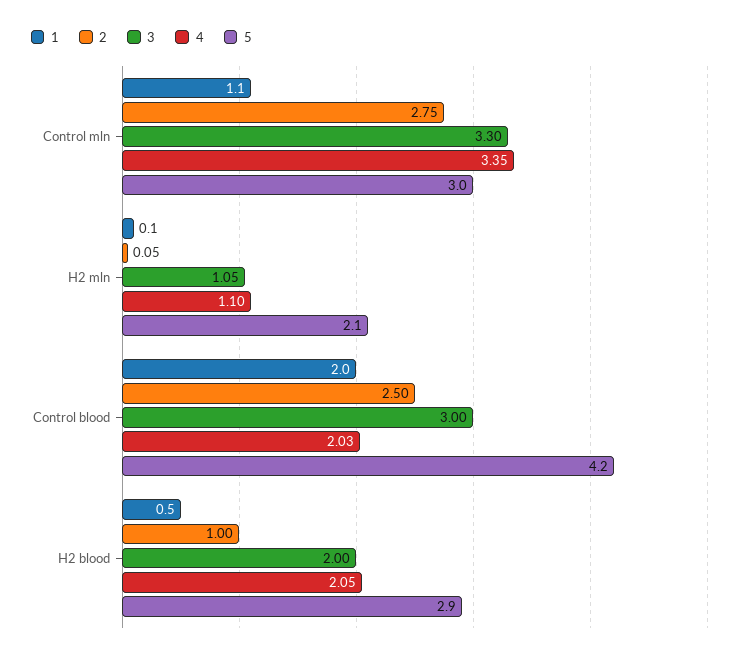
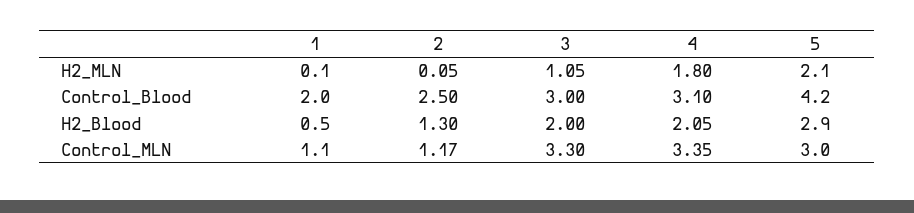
2, Control mln: 2.75 -> 1.17
4, H2 mln: 1.1 -> 1.8
4, Control blood: 2.03 -> 3.1
2, H2 blood: 1 -> 1.3

